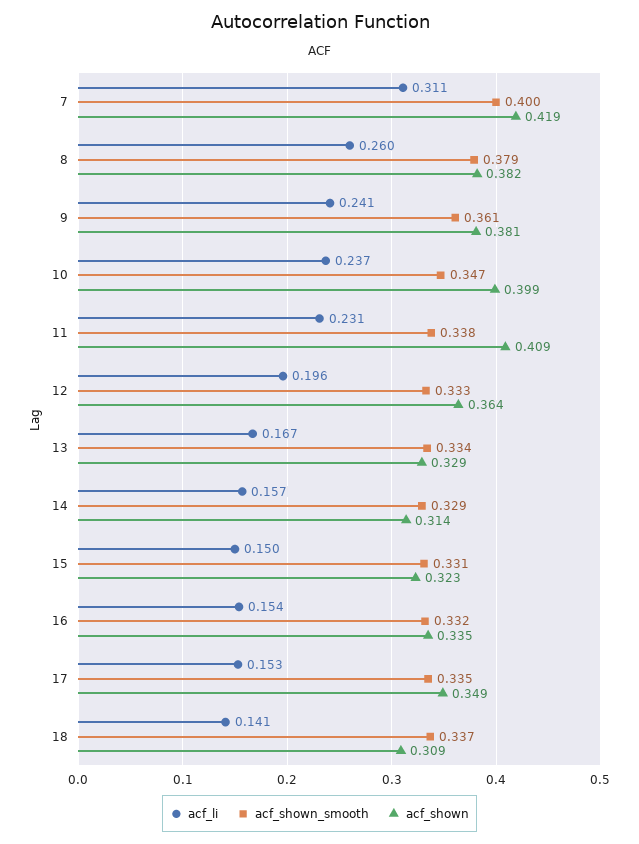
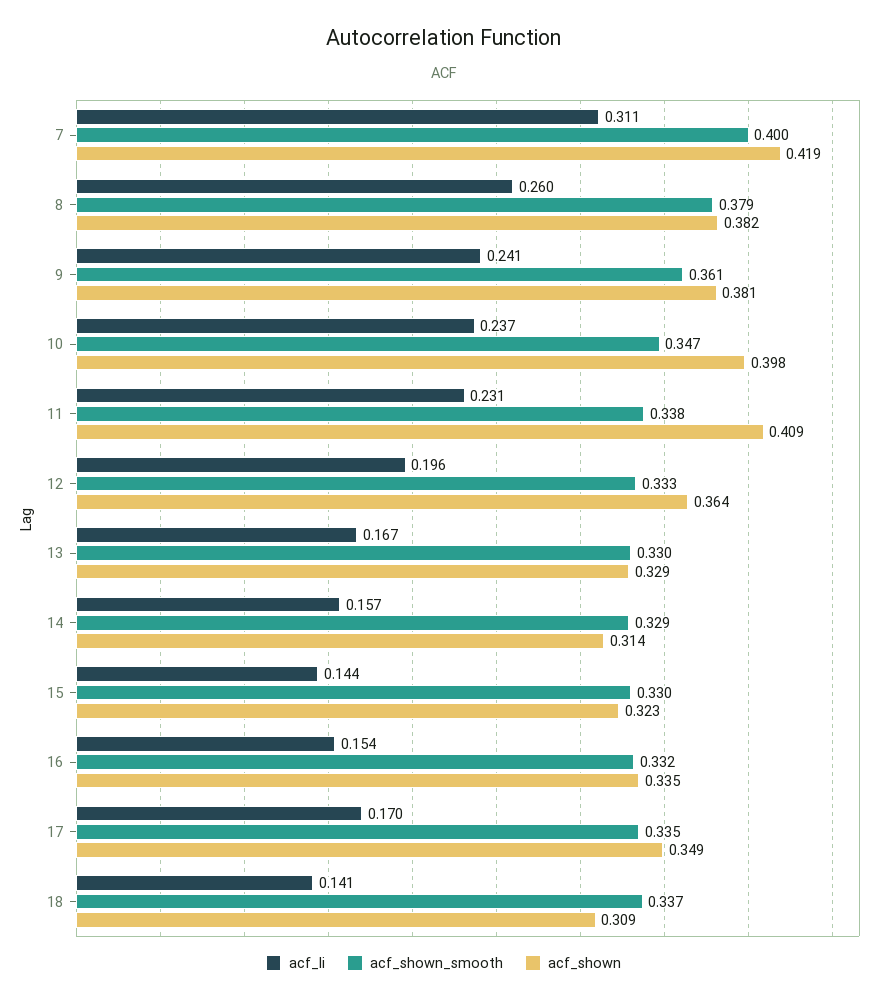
acf_shown, 10: 0.399 -> 0.398
acf_shown_smooth, 13: 0.334 -> 0.33
acf_li, 15: 0.15 -> 0.144
acf_shown_smooth, 15: 0.331 -> 0.33
acf_li, 17: 0.153 -> 0.17

